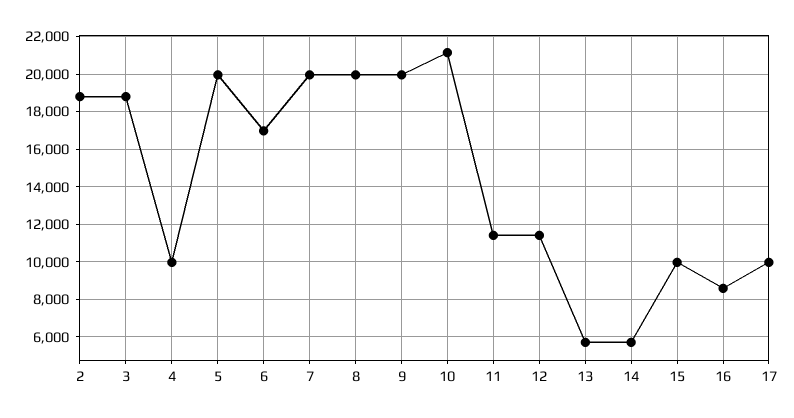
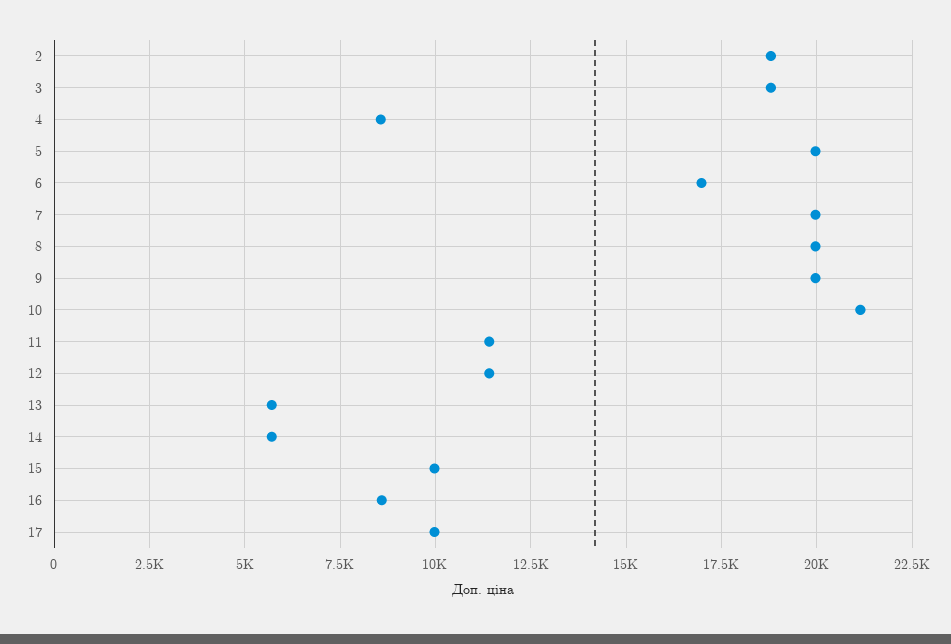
4: 10000 -> 8500

